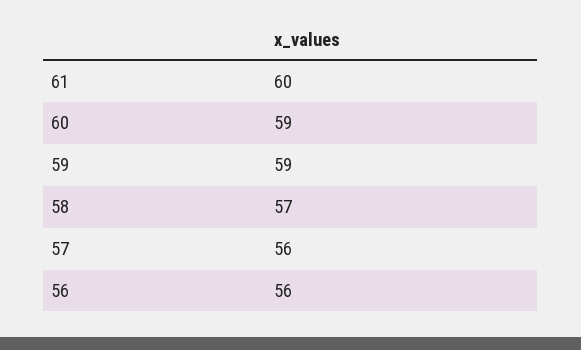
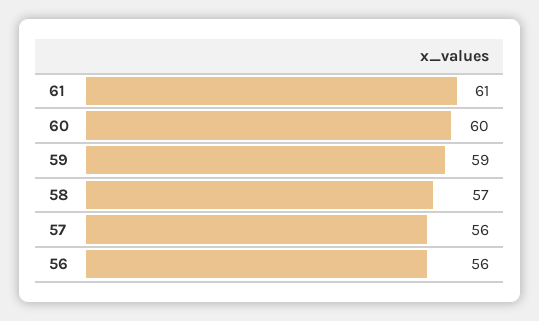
61: 60 -> 61
60: 59 -> 60

